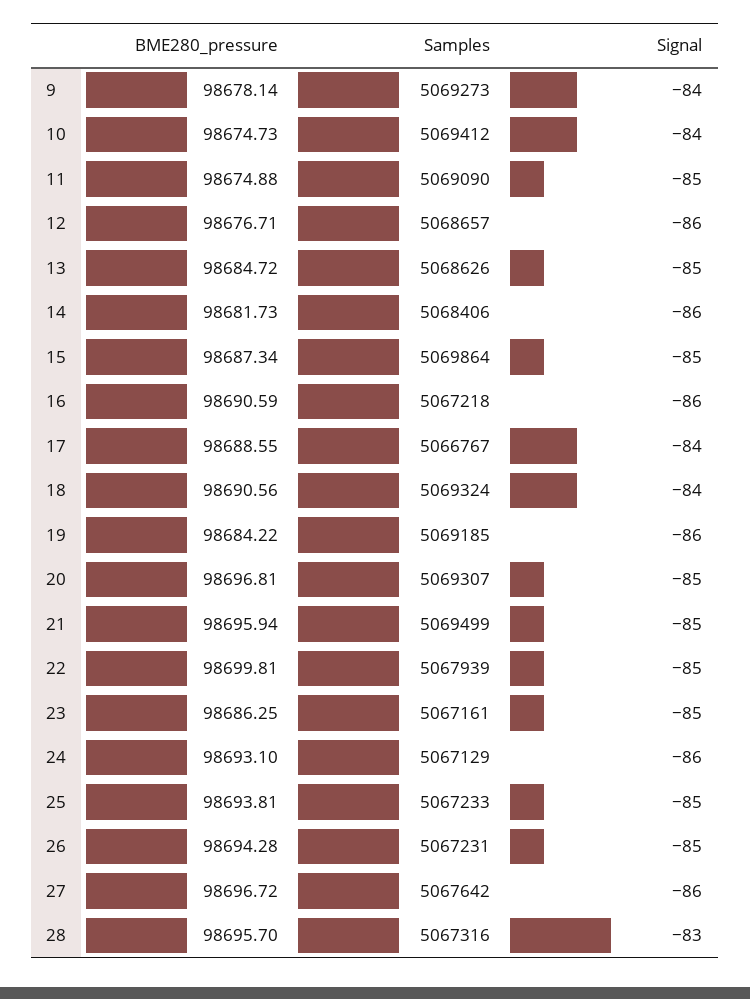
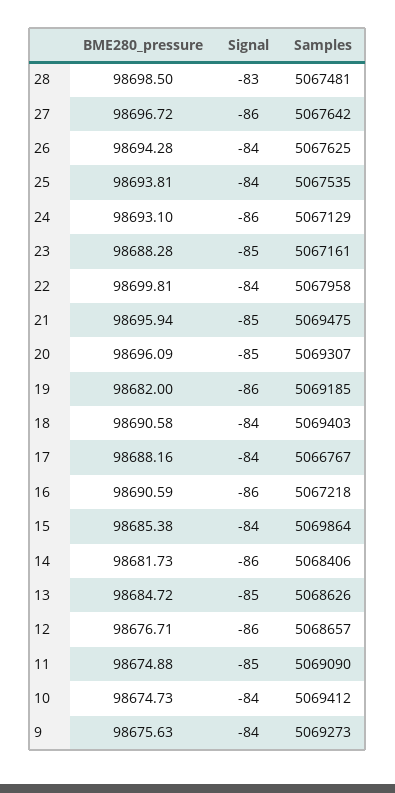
BME280_pressure, 9: 98678.14 -> 98675.63
BME280_pressure, 15: 98687.34 -> 98685.38
Signal, 15: -85 -> -84
BME280_pressure, 17: 98688.55 -> 98688.16
BME280_pressure, 18: 98690.56 -> 98690.58
Samples, 18: 5069324 -> 5069403
BME280_pressure, 19: 98684.22 -> 98682
BME280_pressure, 20: 98696.81 -> 98696.09
Samples, 21: 5069499 -> 5069475
Samples, 22: 5067939 -> 5067958
Signal, 22: -85 -> -84
BME280_pressure, 23: 98686.25 -> 98688.28
Samples, 25: 5067233 -> 5067535
Signal, 25: -85 -> -84
Samples, 26: 5067231 -> 5067625
Signal, 26: -85 -> -84
BME280_pressure, 28: 98695.7 -> 98698.5
Samples, 28: 5067316 -> 5067481

